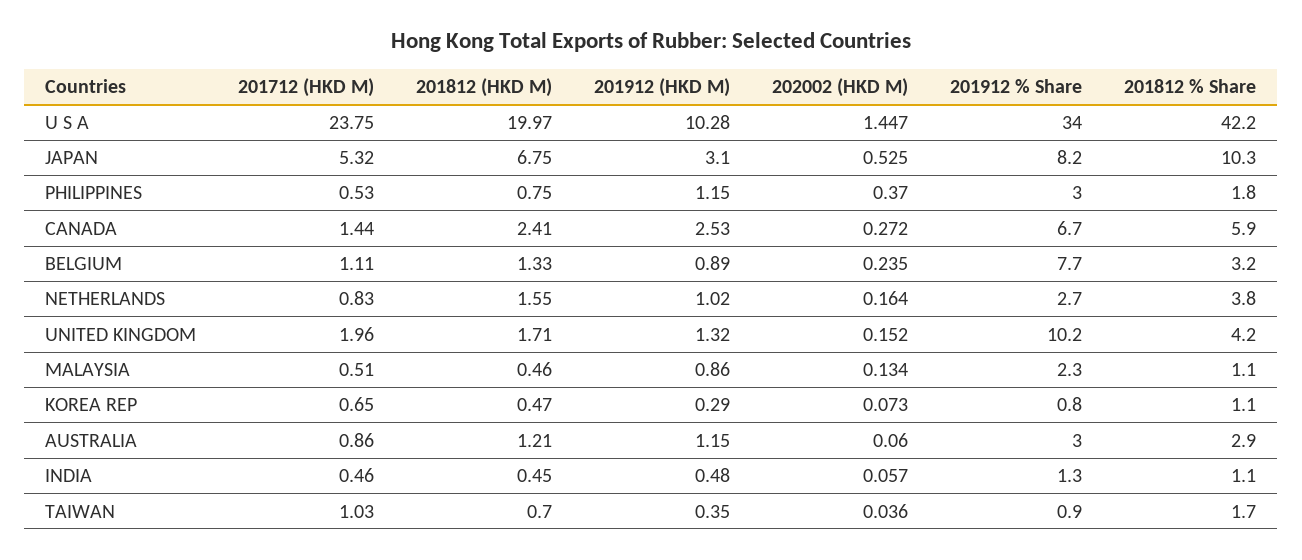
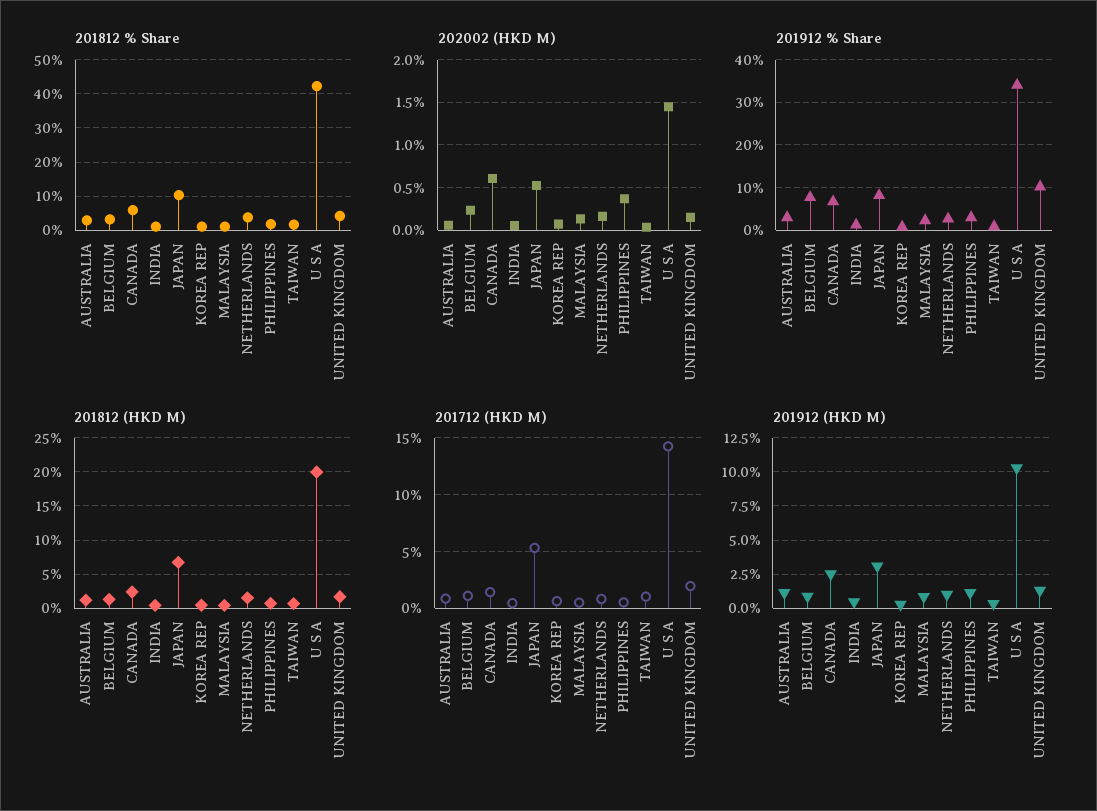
201712 (HKD M), U S A: 23.75 -> 14
202002 (HKD M), CANADA: 0.272 -> 0.6

